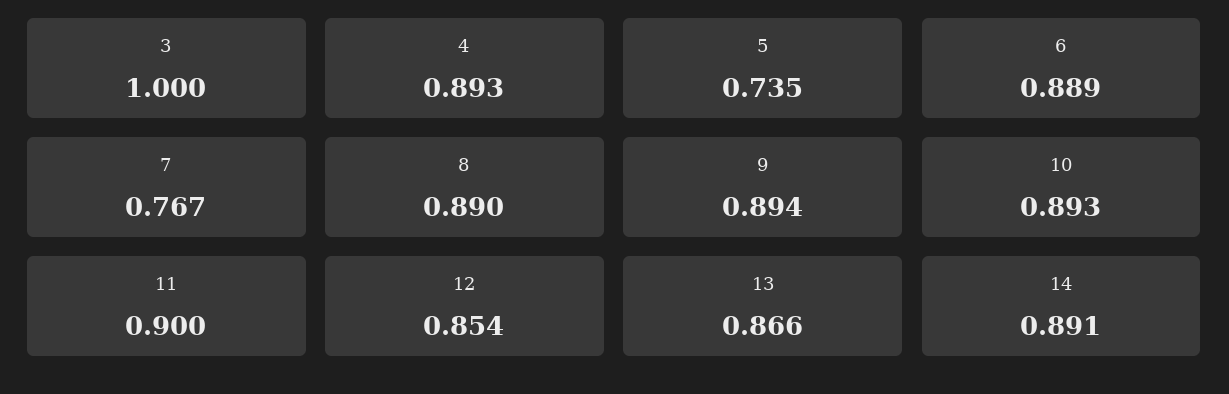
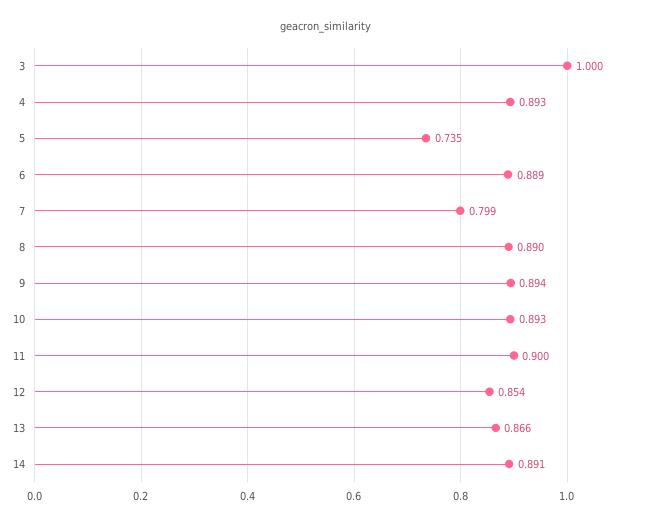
7: 0.767 -> 0.799

